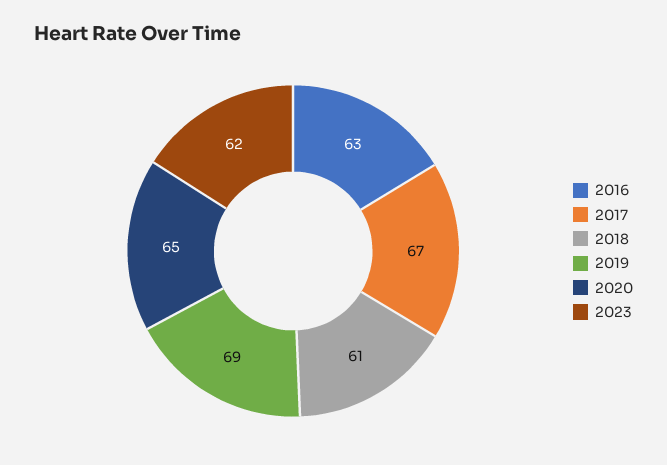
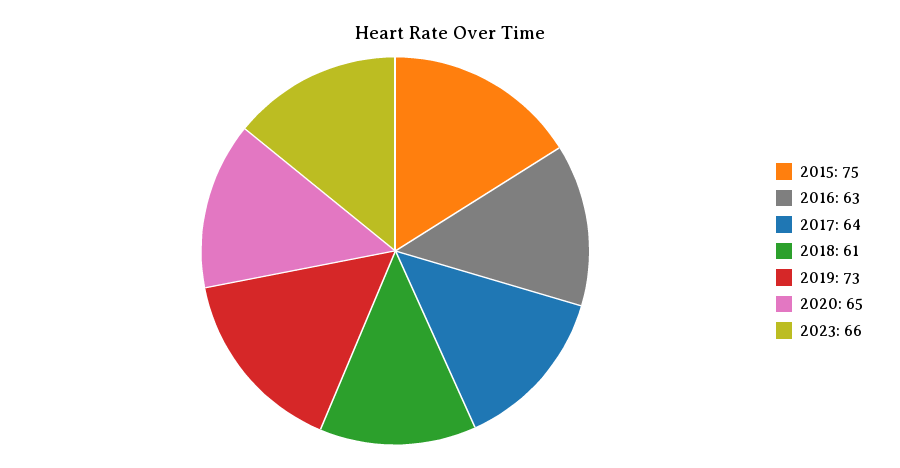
2017: 67 -> 64
2019: 69 -> 73
2023: 62 -> 66
2015: none -> 75

